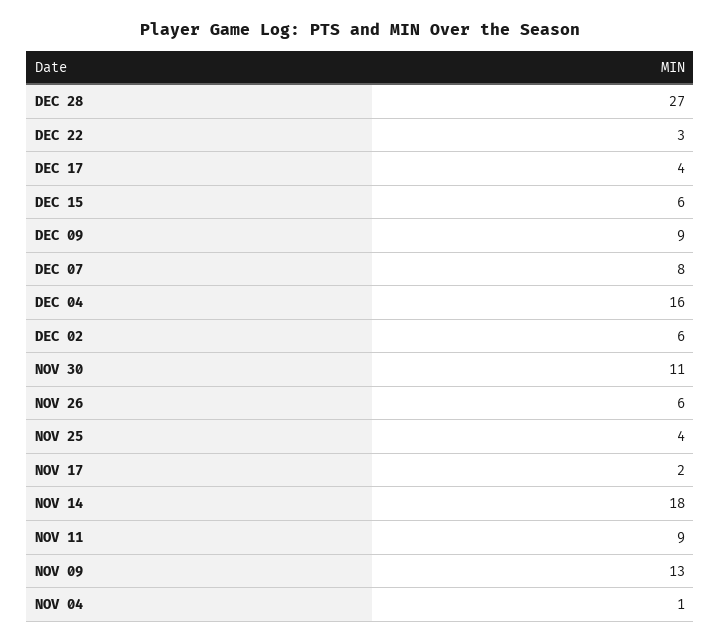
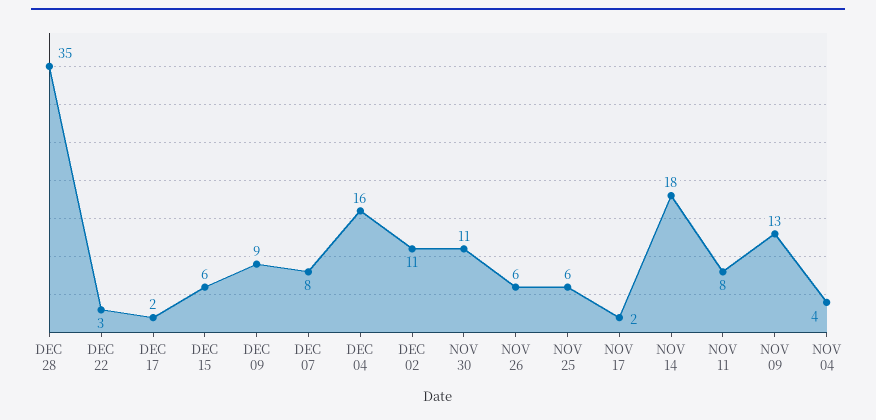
DEC 28: 27 -> 35
DEC 17: 4 -> 2
DEC 02: 6 -> 11
NOV 25: 4 -> 6
NOV 11: 9 -> 8
NOV 04: 1 -> 4

